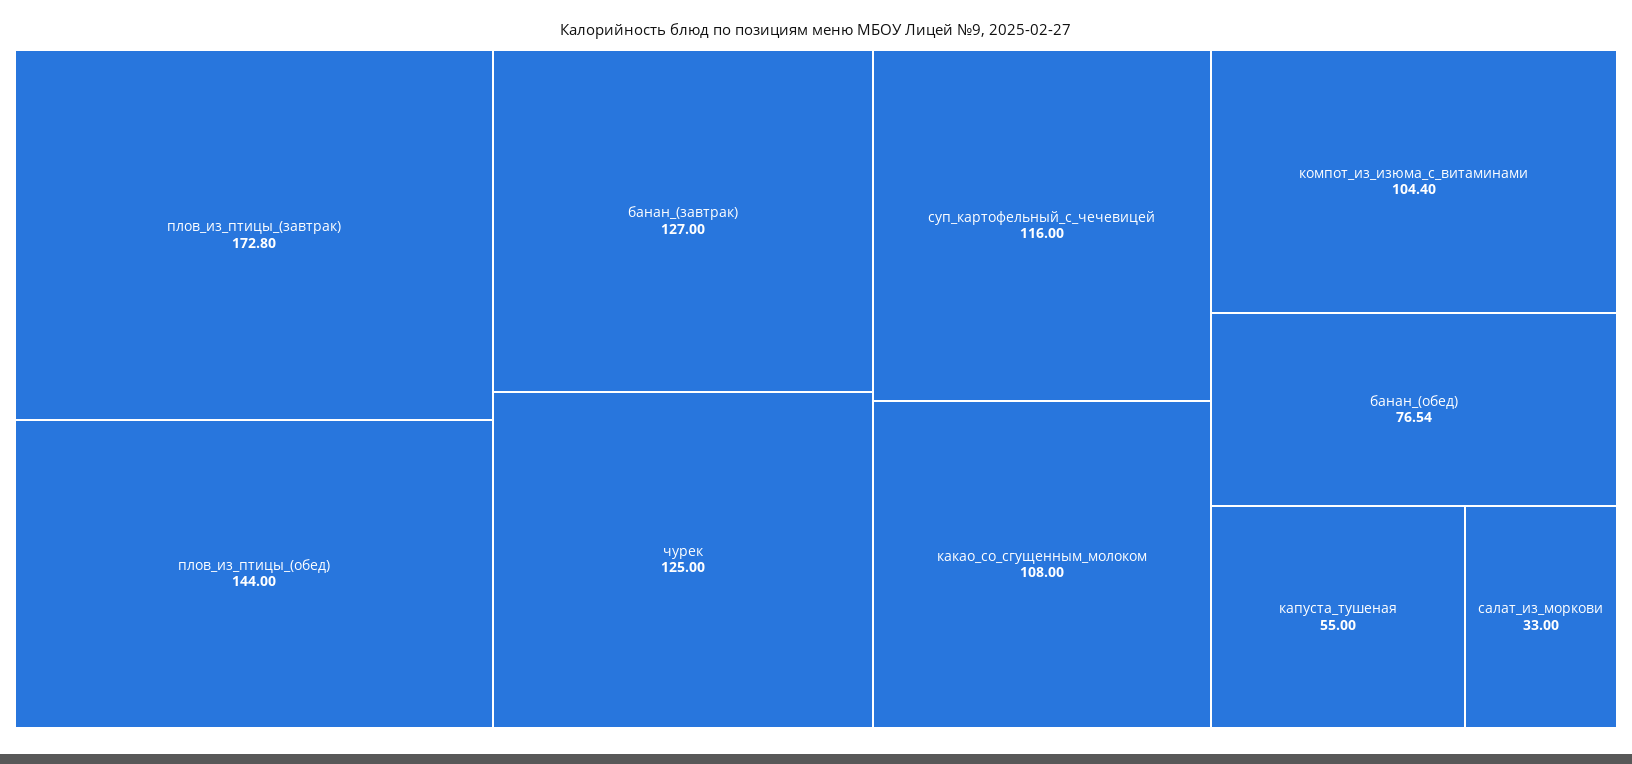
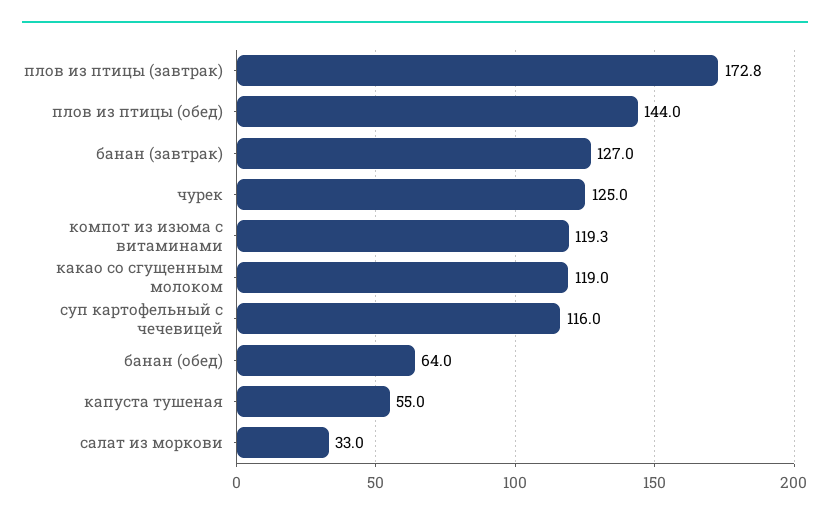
какао_со_сгущенным_молоком: 108 -> 119
компот_из_изюма_с_витаминами: 104.4 -> 119.3
банан_(обед): 76.54 -> 64

